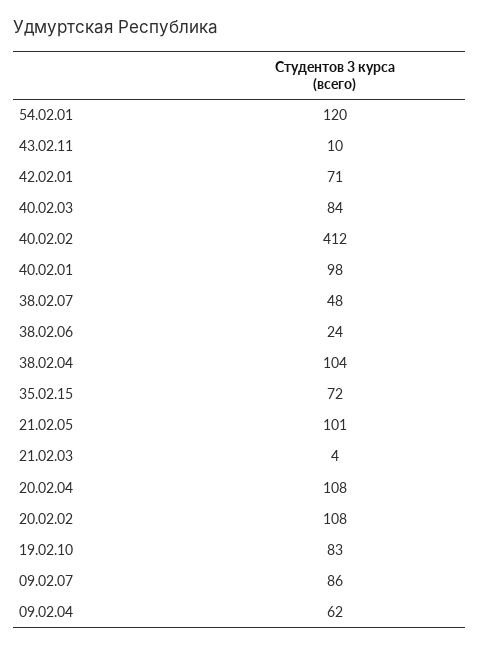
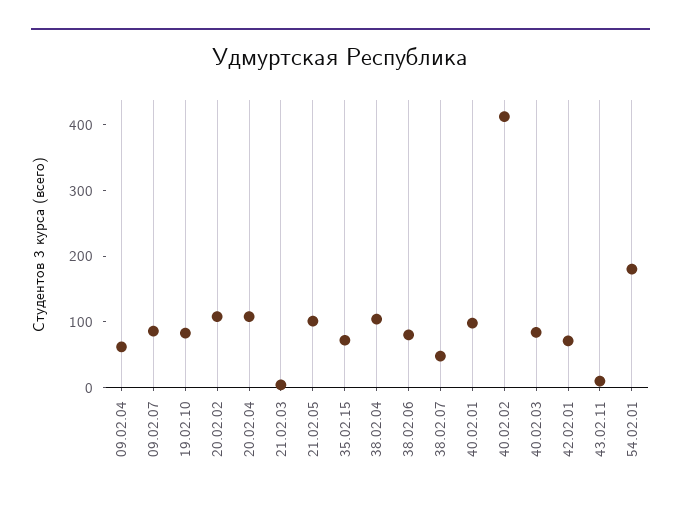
54.02.01: 120 -> 180
38.02.06: 24 -> 80

